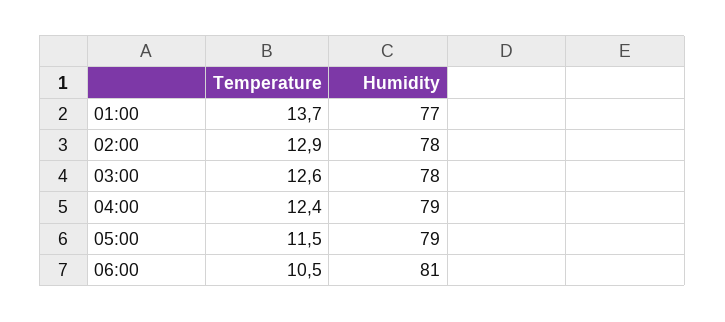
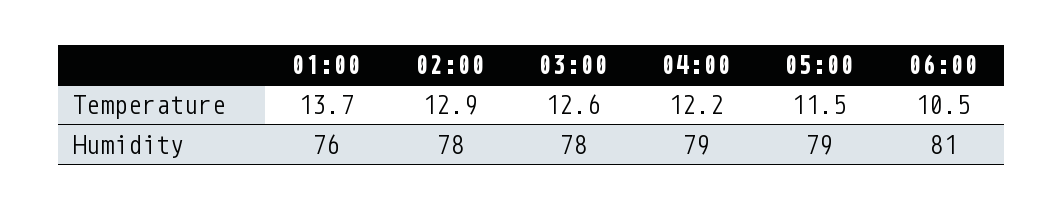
Humidity, 01:00: 77 -> 76
Temperature, 04:00: 12.4 -> 12.2

